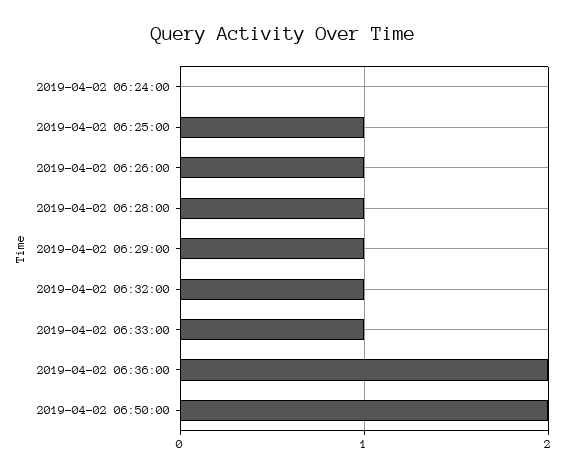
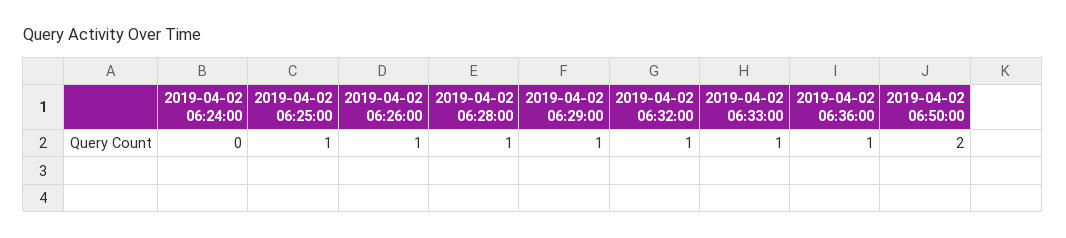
2019-04-02 06:36:00: 2 -> 1

